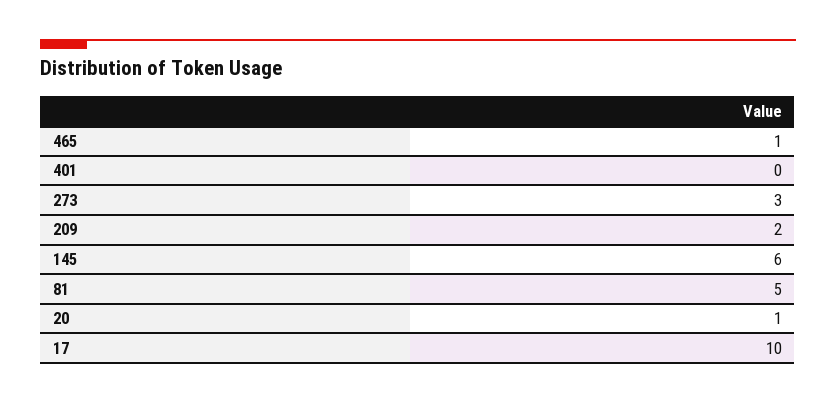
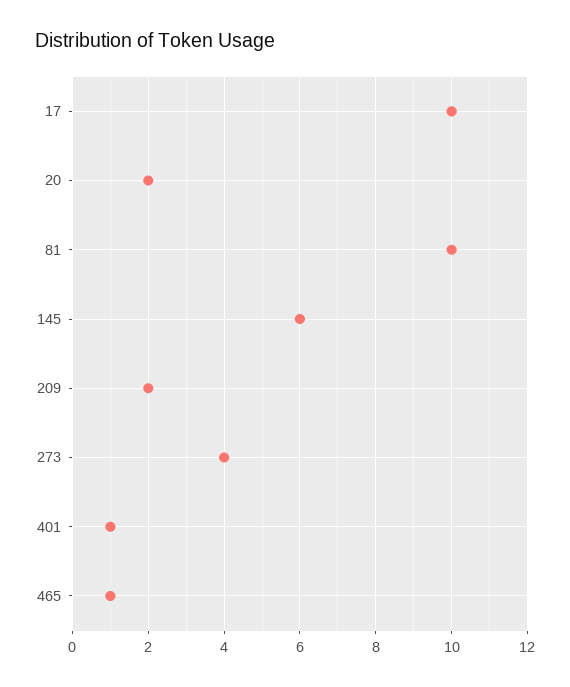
401: 0 -> 1
273: 3 -> 4
81: 5 -> 10
20: 1 -> 2

